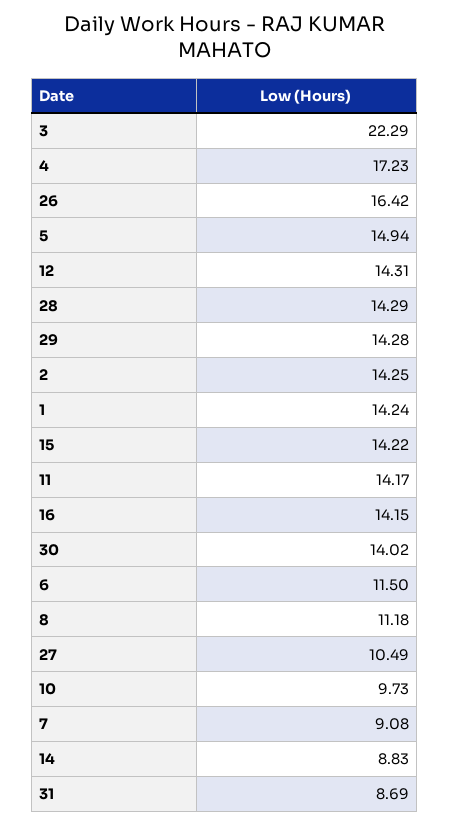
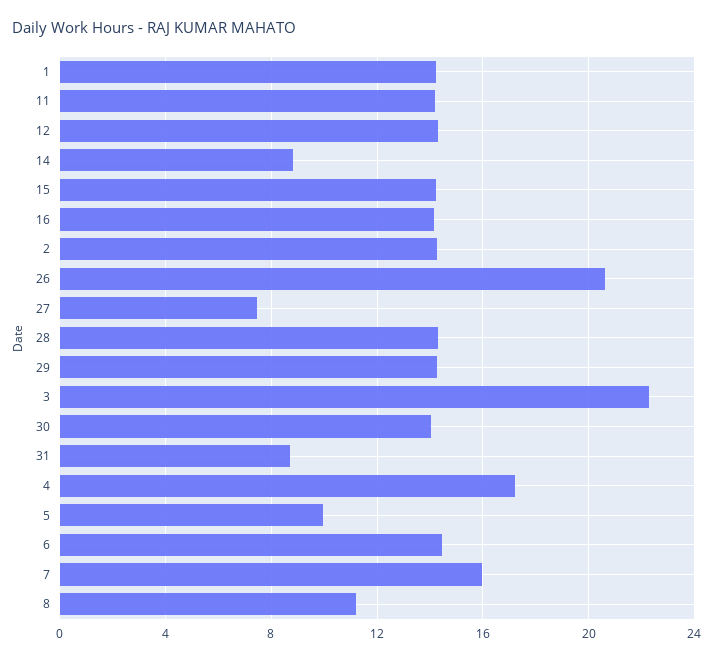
26: 16.42 -> 20.5
5: 14.94 -> 10
6: 11.5 -> 14.5
27: 10.49 -> 7.5
10: 9.73 -> none
7: 9.08 -> 16

